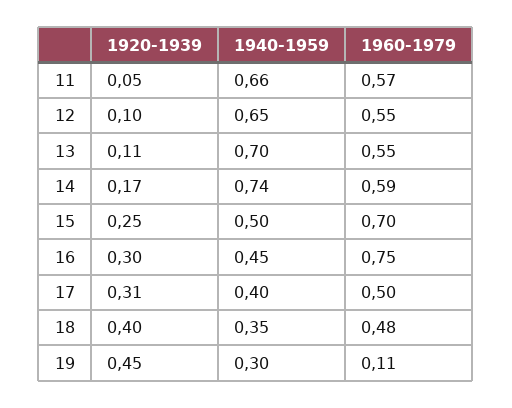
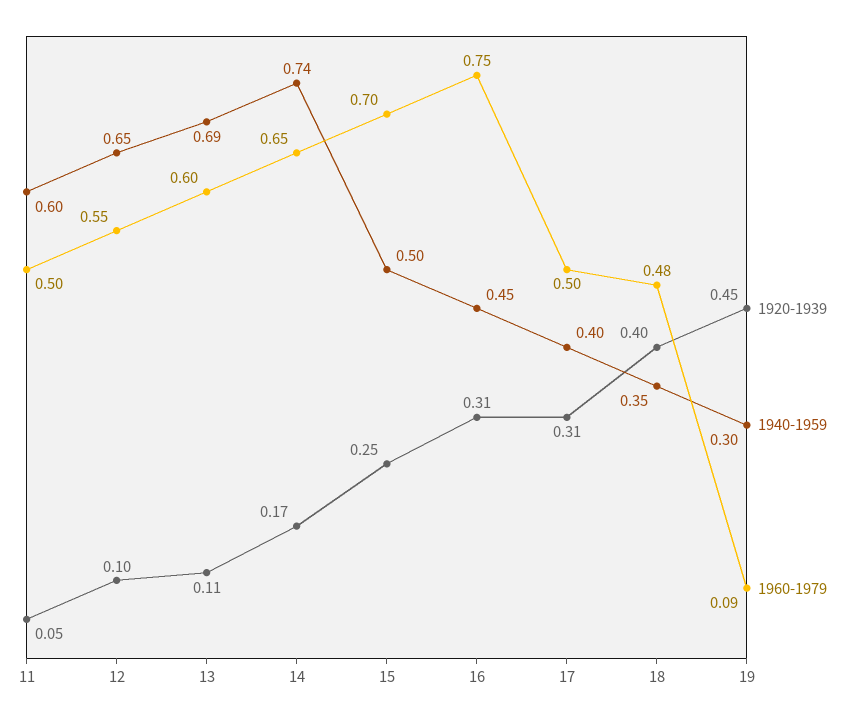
1940-1959, 11: 0.66 -> 0.6
1960-1979, 11: 0.57 -> 0.5
1940-1959, 13: 0.7 -> 0.69
1960-1979, 13: 0.55 -> 0.6
1960-1979, 14: 0.59 -> 0.65
1920-1939, 16: 0.3 -> 0.31
1960-1979, 19: 0.11 -> 0.09

